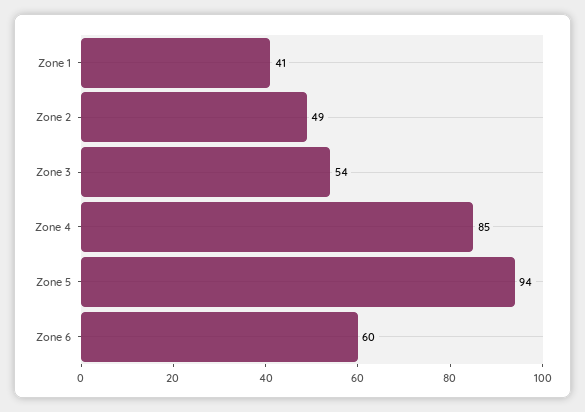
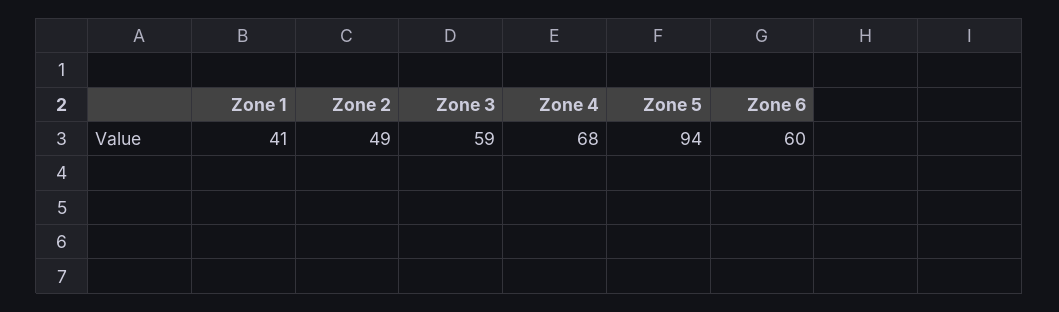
Zone 3: 54 -> 59
Zone 4: 85 -> 68

